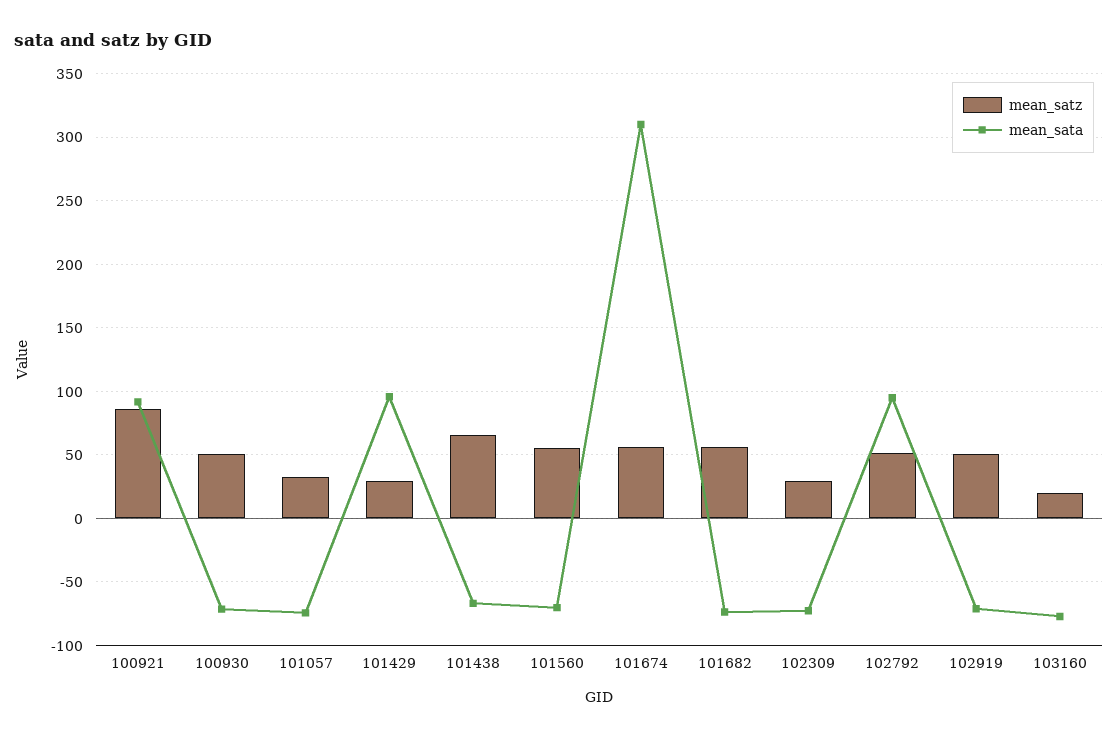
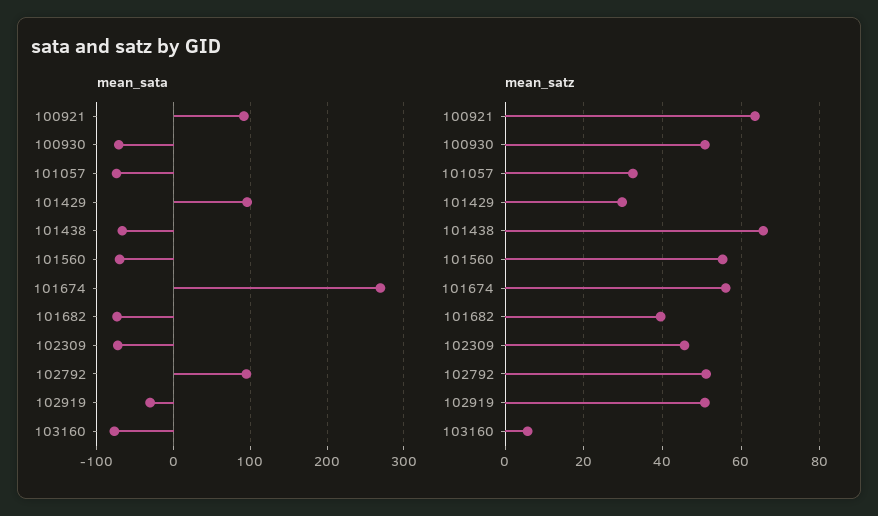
mean_satz, 100921: 85 -> 64
mean_sata, 101674: 310 -> 270
mean_satz, 101682: 55 -> 40
mean_satz, 102309: 30 -> 46
mean_sata, 102919: -70 -> -30
mean_satz, 103160: 20 -> 6

